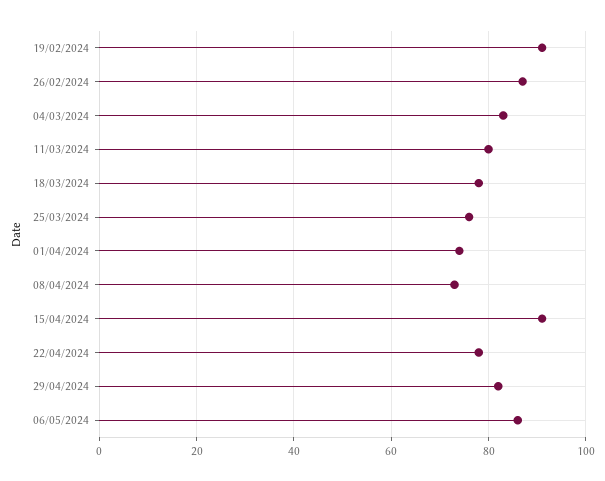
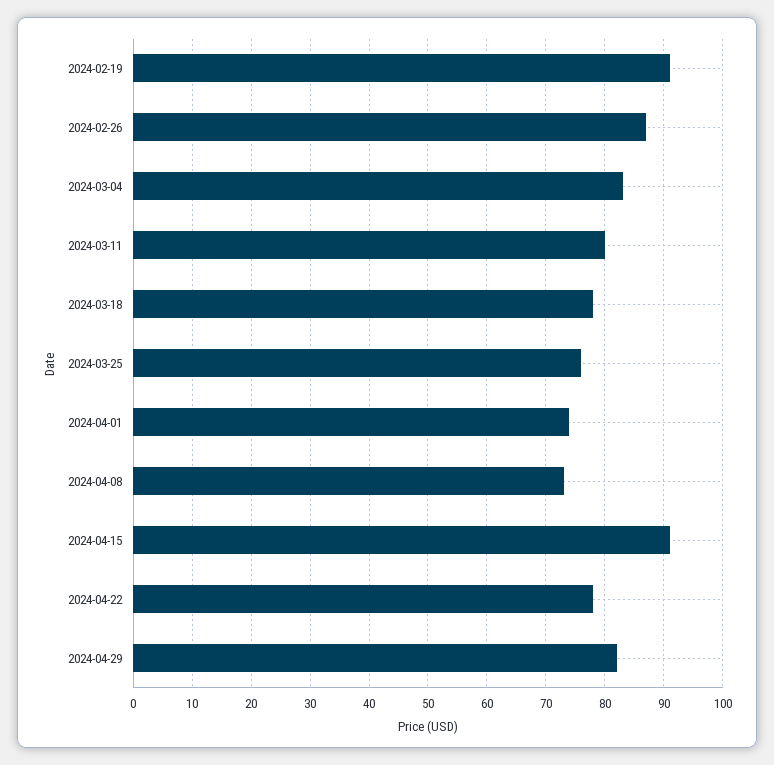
06/05/2024: 85 -> none

